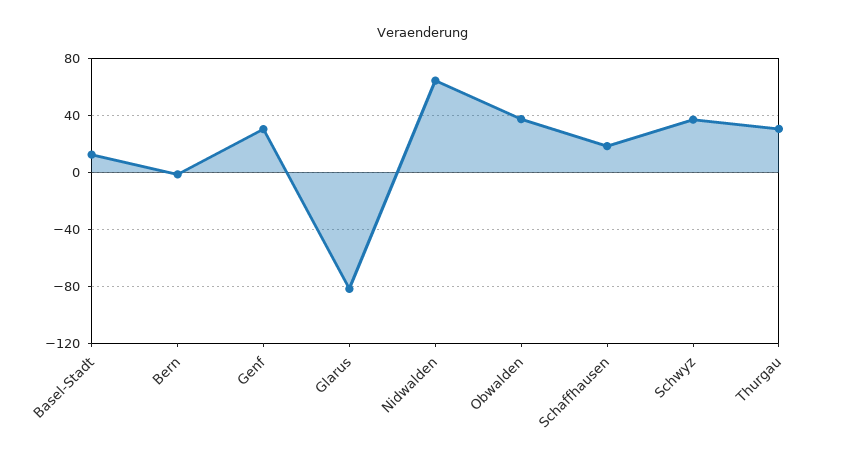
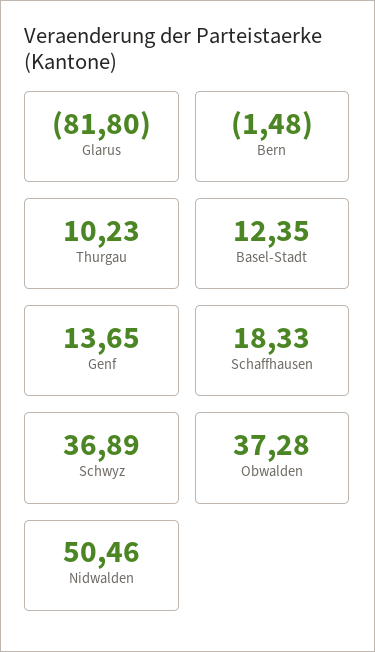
Genf: 30 -> 13.65
Nidwalden: 65 -> 50.46
Thurgau: 30 -> 10.23

